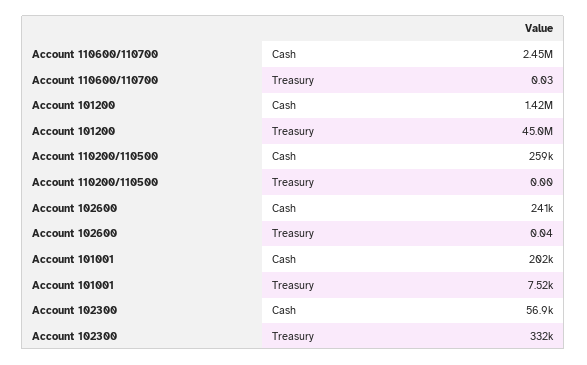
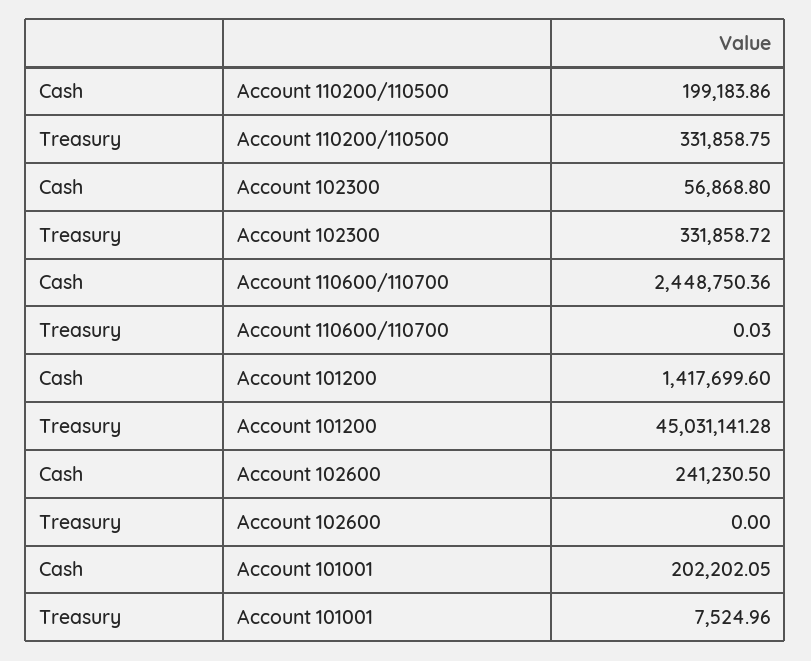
Account 110200/110500, Cash: 259000 -> 199183.86
Account 110200/110500, Treasury: 0 -> 331858.75
Account 102600, Treasury: 0.04 -> 0

